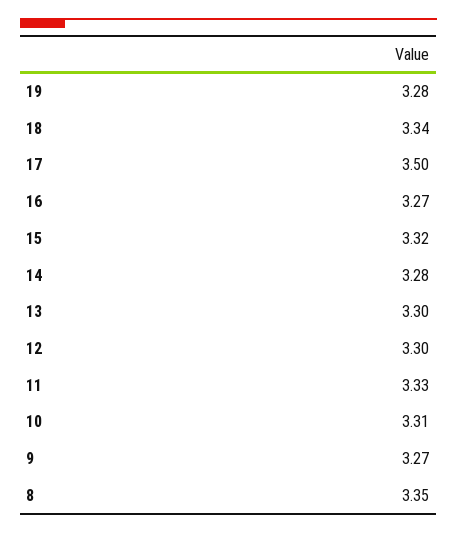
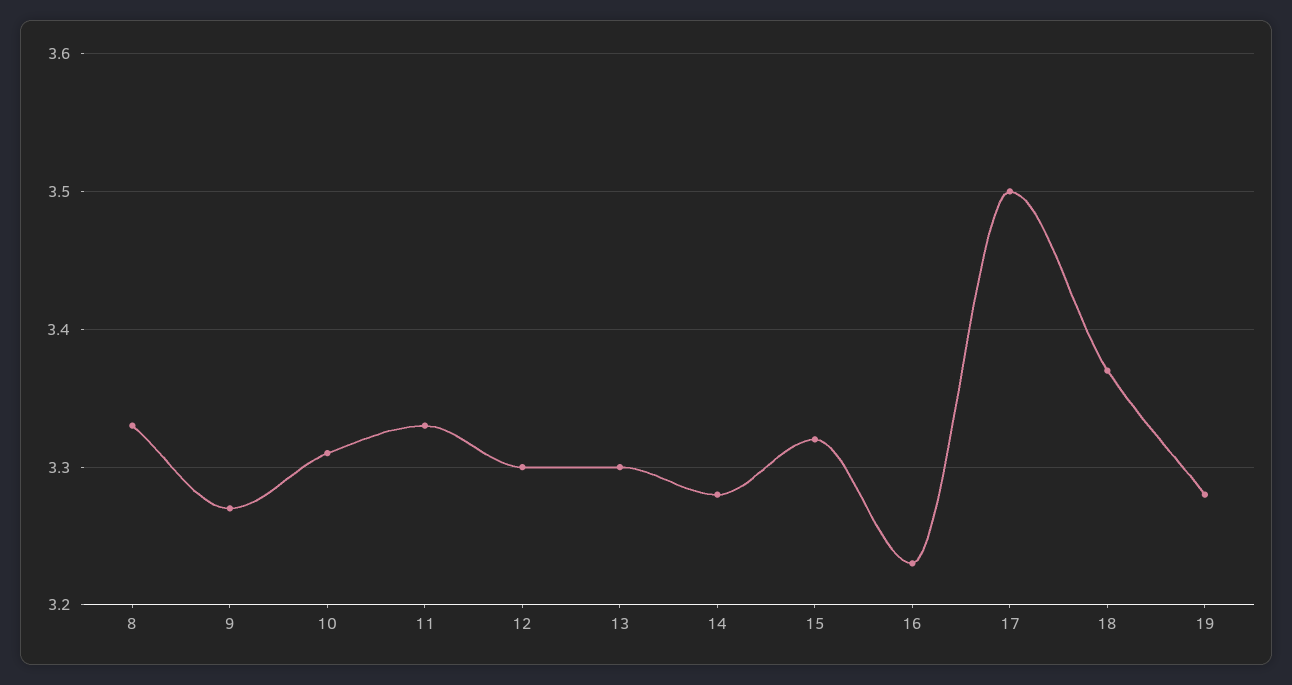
18: 3.34 -> 3.37
16: 3.27 -> 3.23
8: 3.35 -> 3.33

